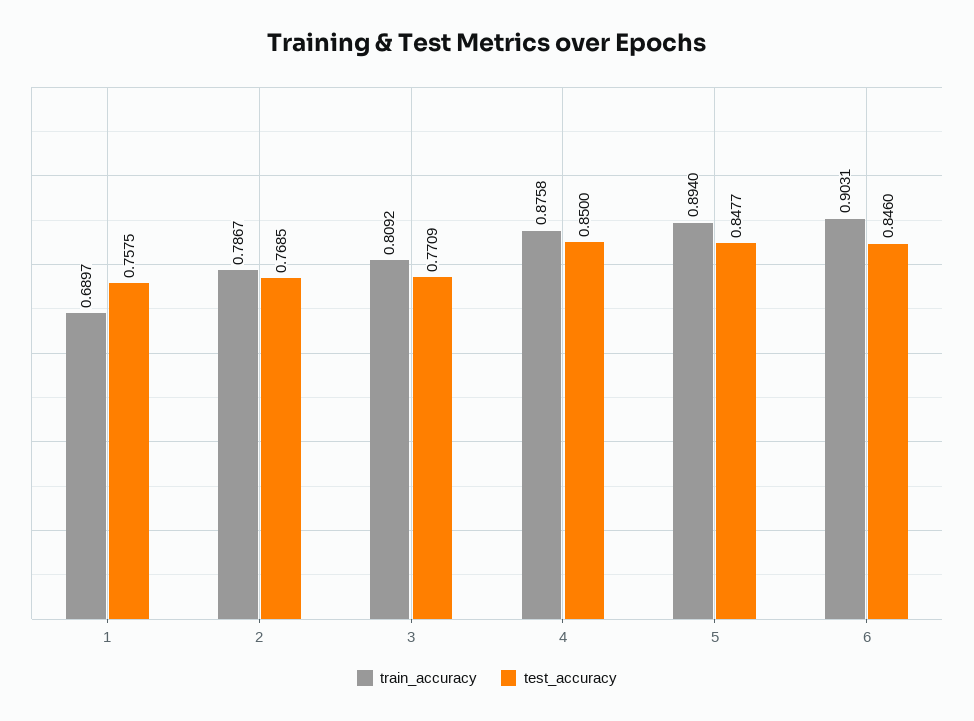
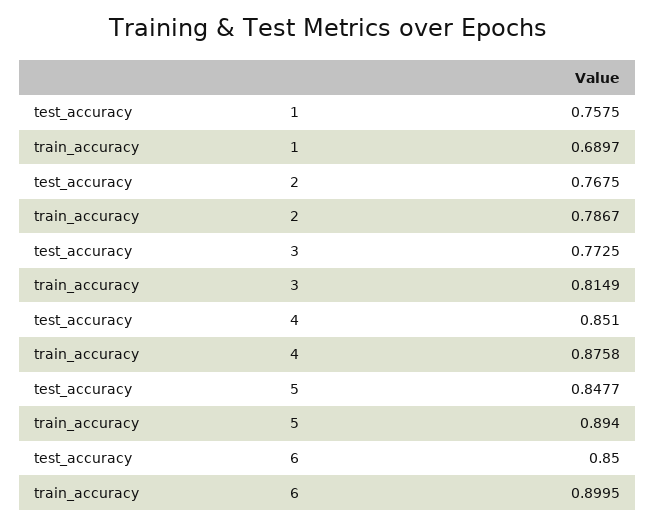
test_accuracy, 2: 0.7685 -> 0.7675
train_accuracy, 3: 0.8092 -> 0.8149
test_accuracy, 3: 0.7709 -> 0.7725
test_accuracy, 4: 0.85 -> 0.851
train_accuracy, 6: 0.9031 -> 0.8995
test_accuracy, 6: 0.846 -> 0.85

